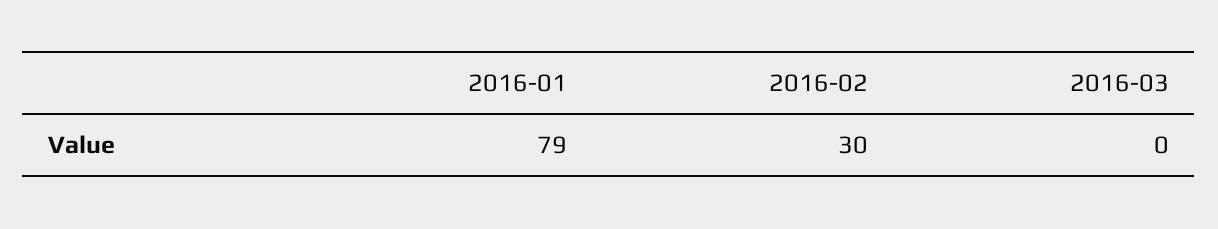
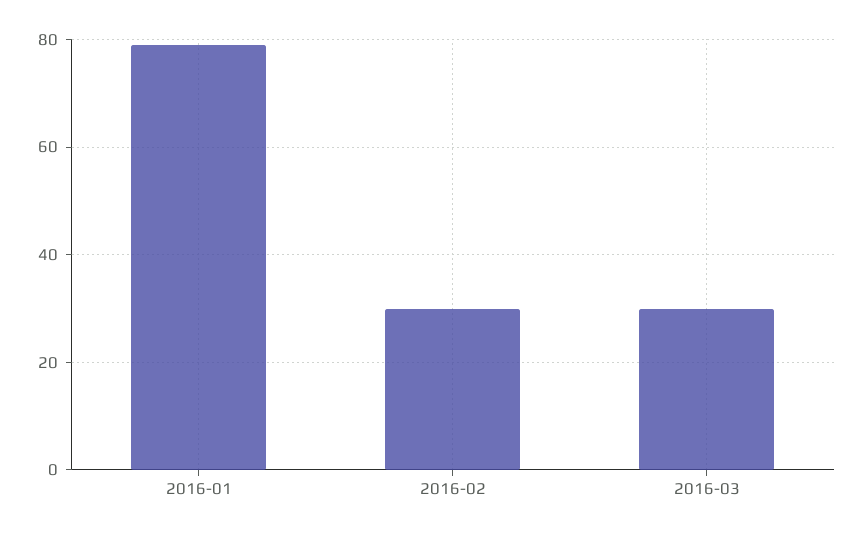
2016-03: 0 -> 30

